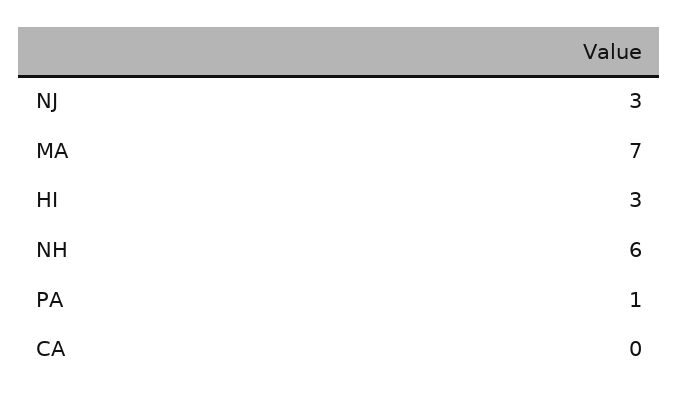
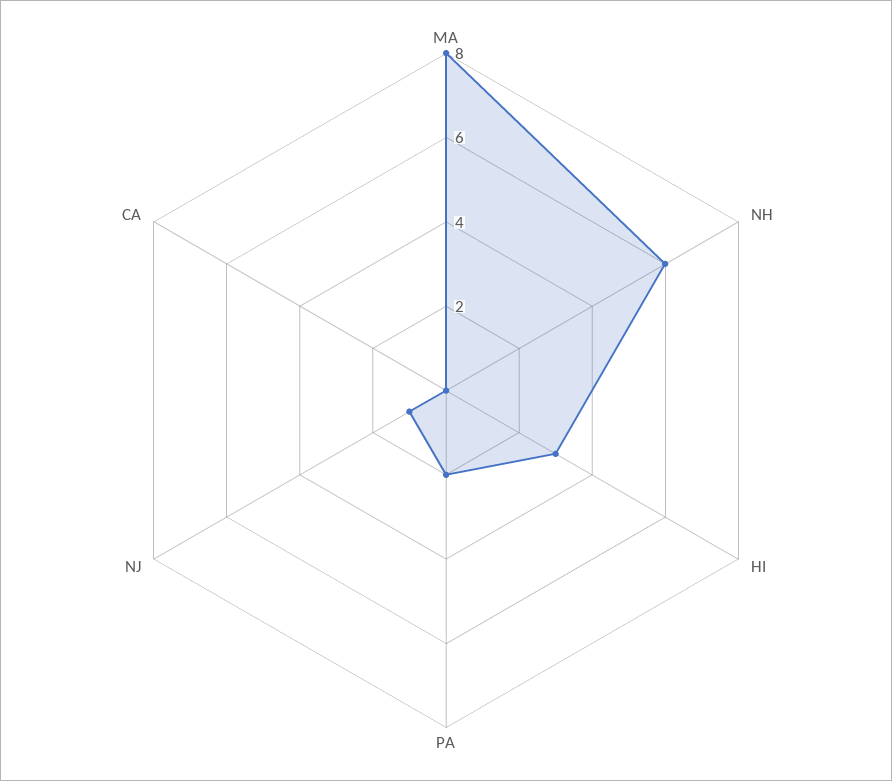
NJ: 3 -> 1
MA: 7 -> 8
PA: 1 -> 2

